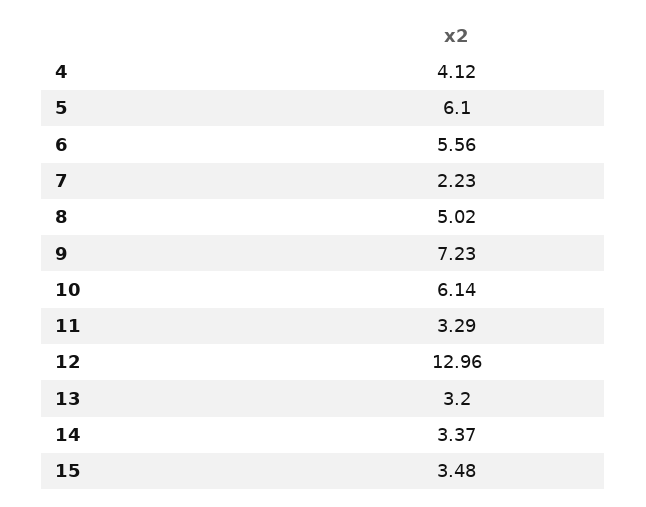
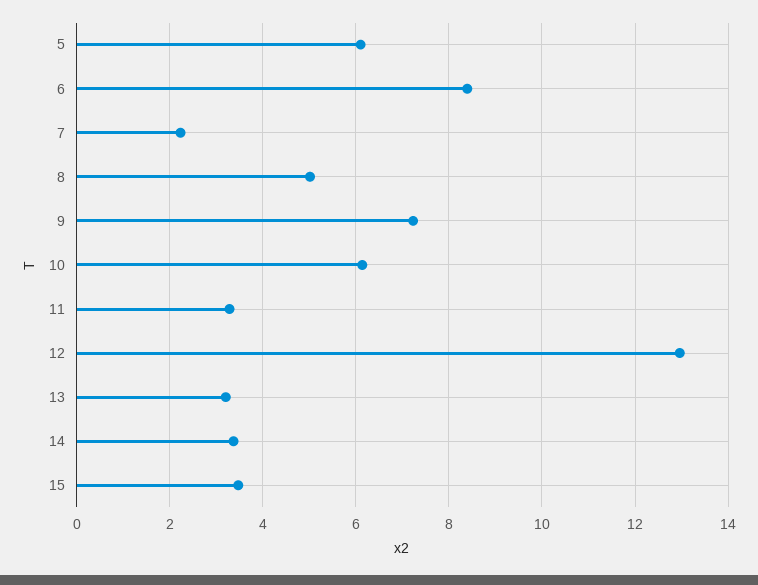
4: 4.12 -> none
6: 5.56 -> 8.4

